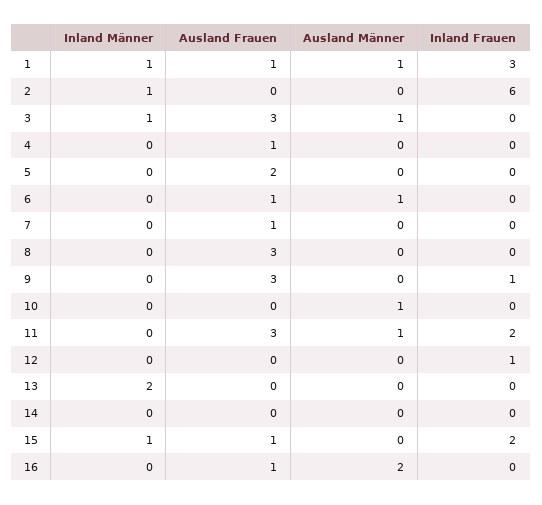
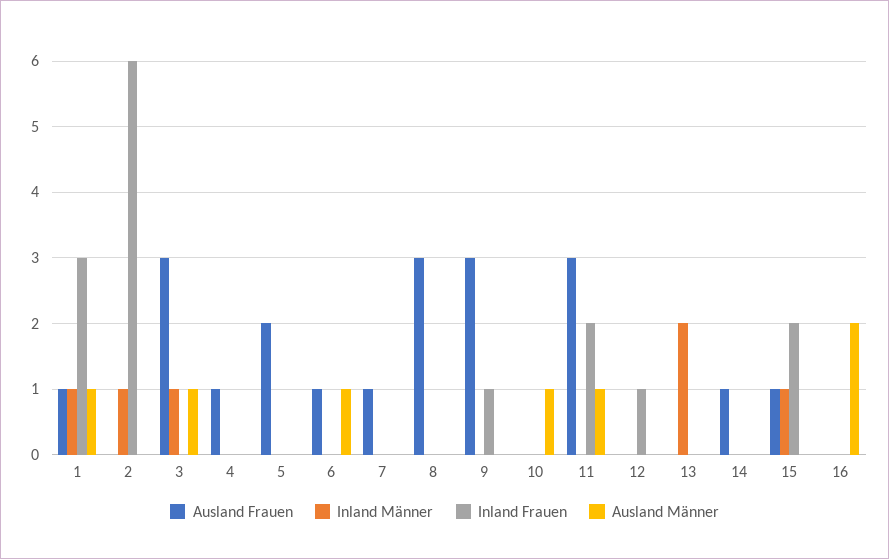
Ausland Frauen, 14: 0 -> 1
Ausland Frauen, 16: 1 -> 0

